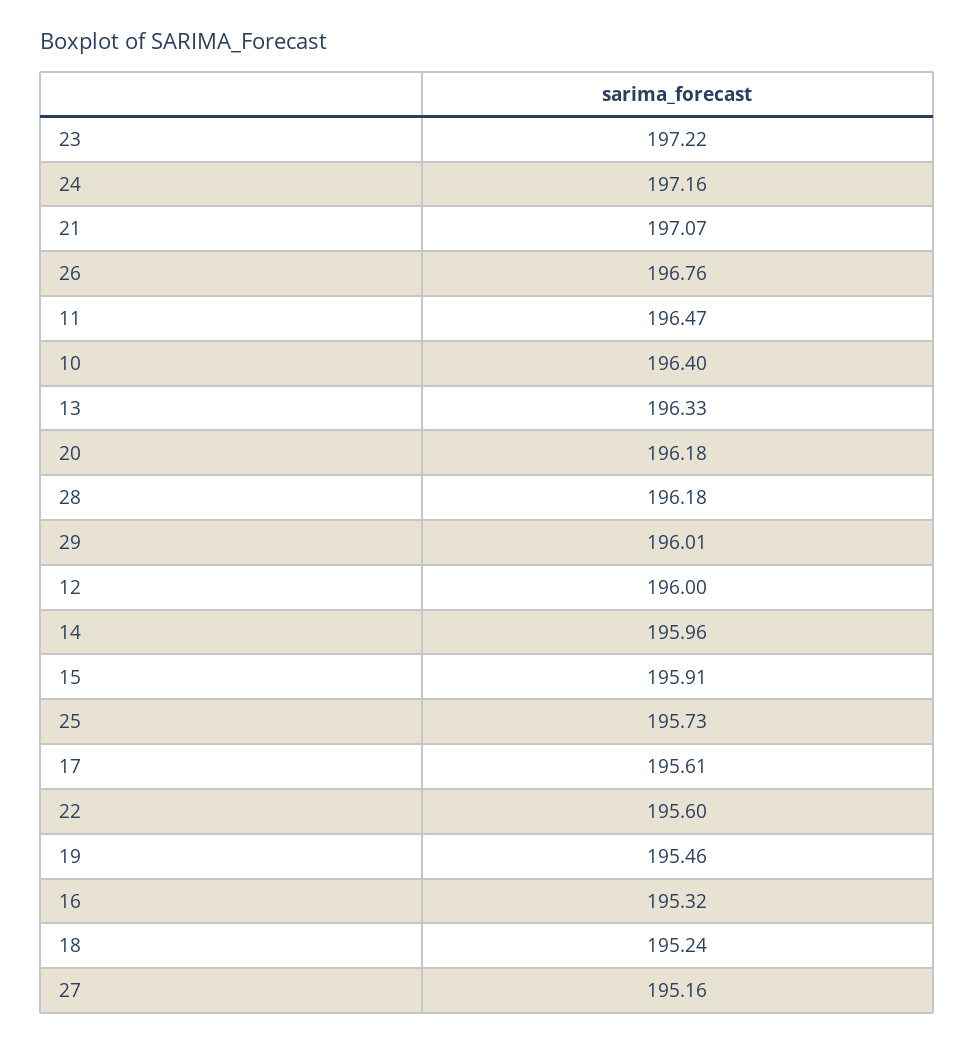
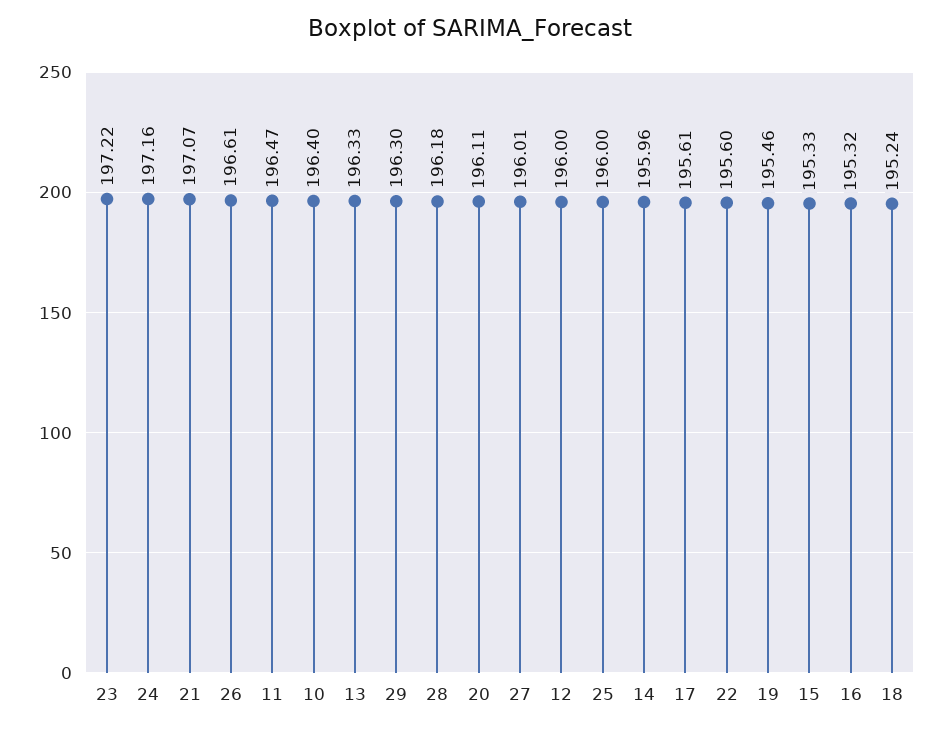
26: 196.76 -> 196.61
20: 196.18 -> 196.11
29: 196.01 -> 196.3
15: 195.91 -> 195.33
25: 195.73 -> 196
27: 195.16 -> 196.01

